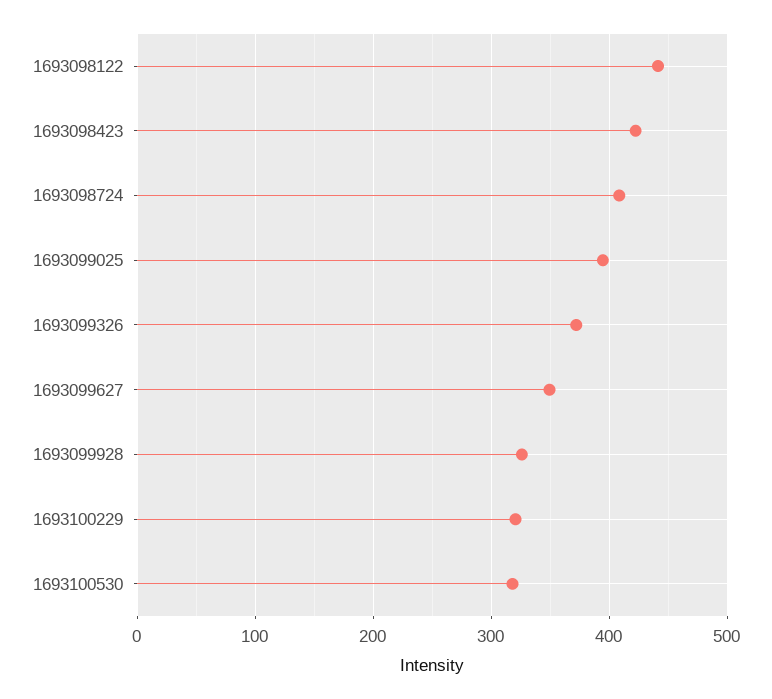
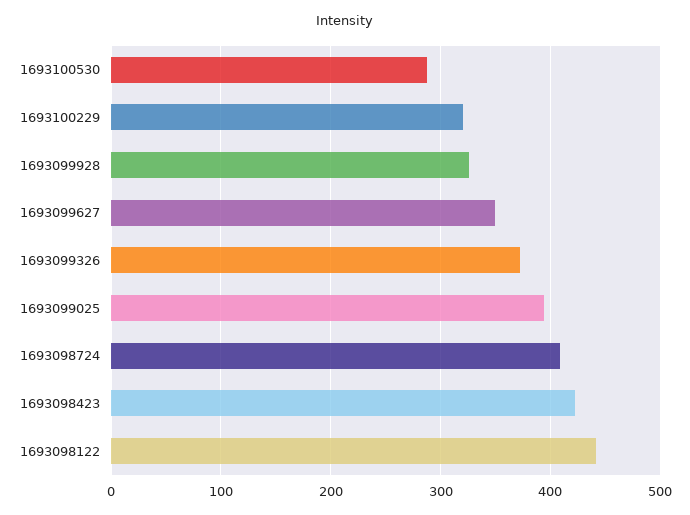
1693100530: 320 -> 290

